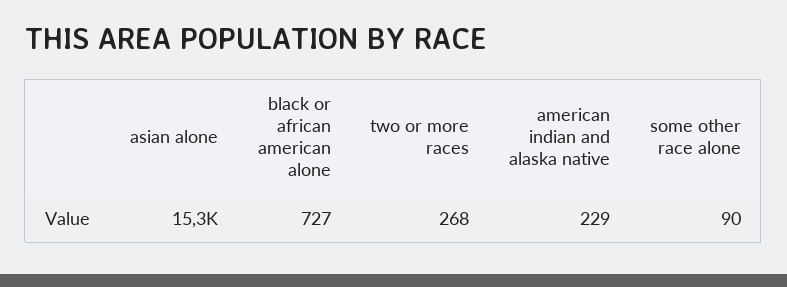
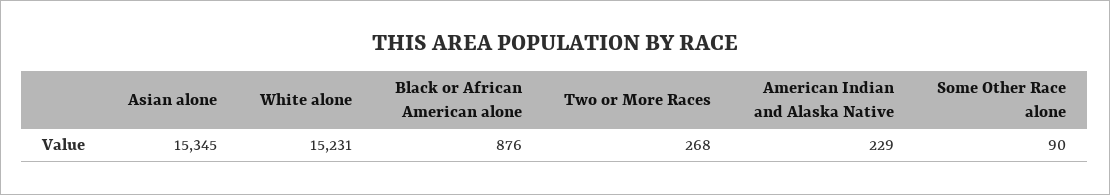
black or african american alone: 727 -> 876
White alone: none -> 15231

